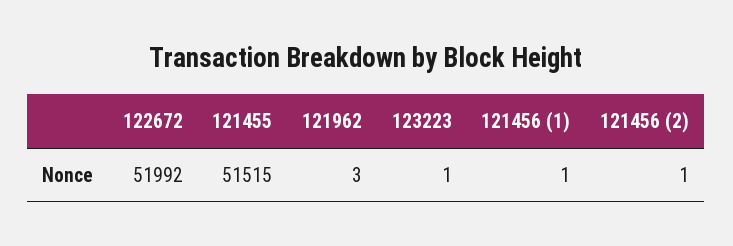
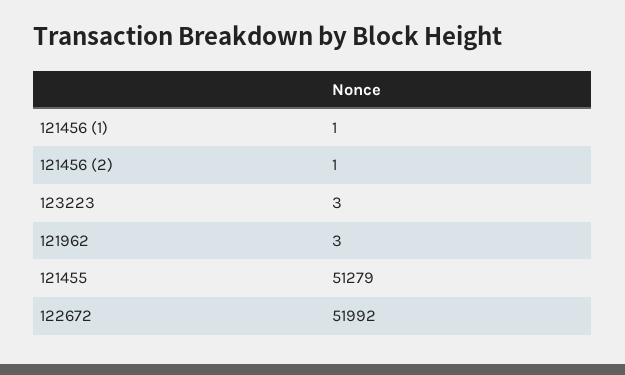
121455: 51515 -> 51279
123223: 1 -> 3

